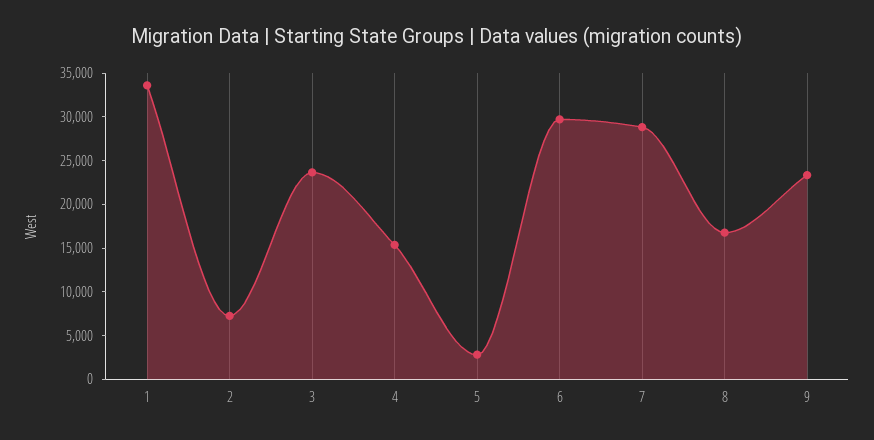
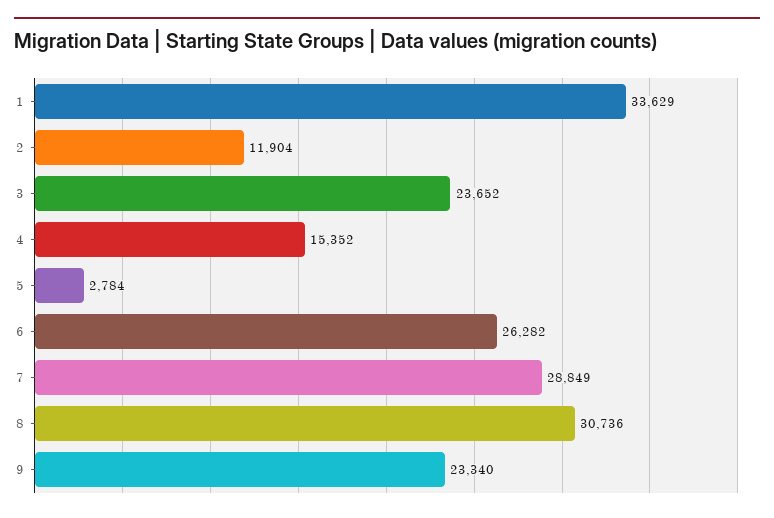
2: 7000 -> 11904
6: 30000 -> 26282
8: 17000 -> 30736

